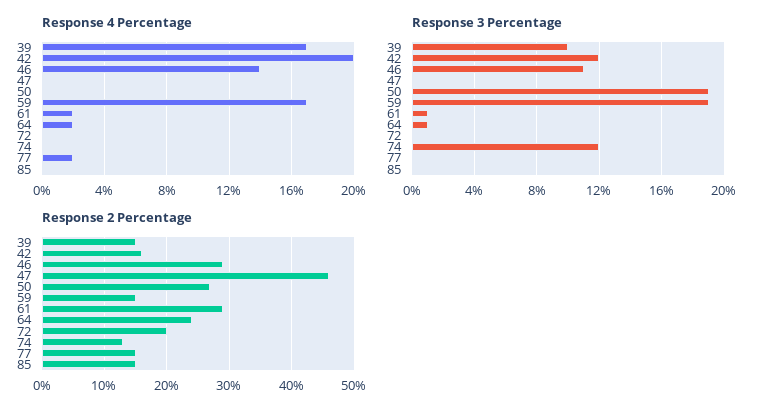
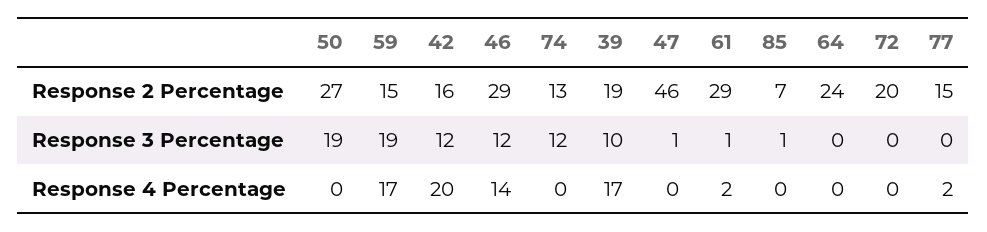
Response 4 Percentage, 64: 2 -> 0
Response 3 Percentage, 46: 11 -> 12
Response 3 Percentage, 47: 0 -> 1
Response 3 Percentage, 64: 1 -> 0
Response 3 Percentage, 85: 0 -> 1
Response 2 Percentage, 39: 15 -> 19
Response 2 Percentage, 85: 15 -> 7

